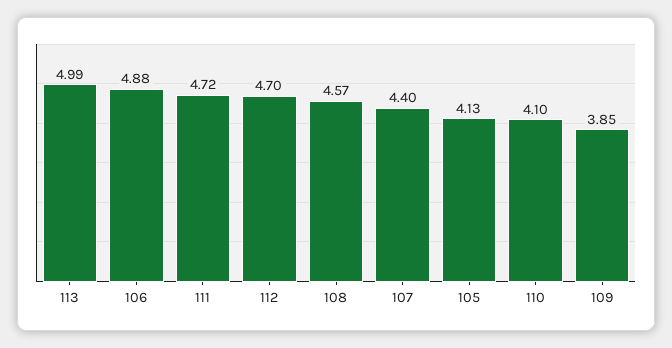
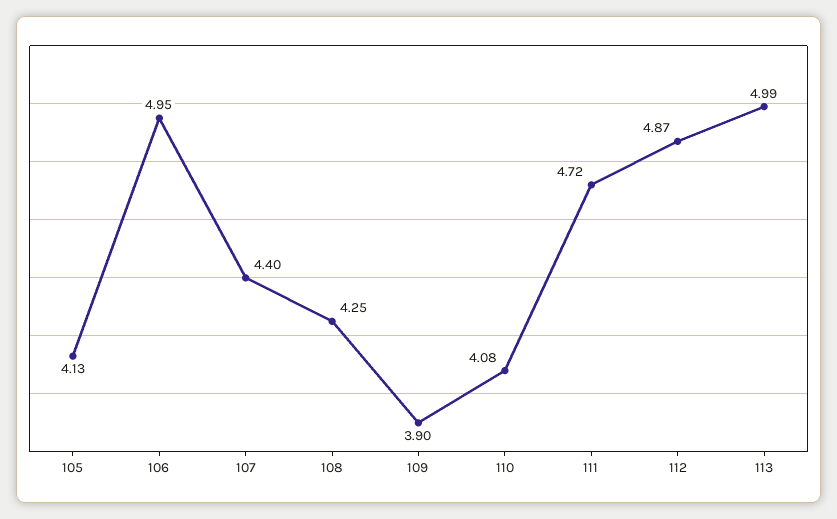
106: 4.88 -> 4.95
112: 4.7 -> 4.87
108: 4.57 -> 4.25
110: 4.1 -> 4.08
109: 3.85 -> 3.9

